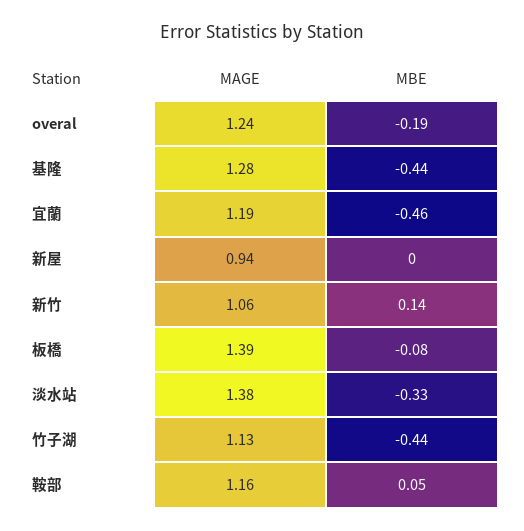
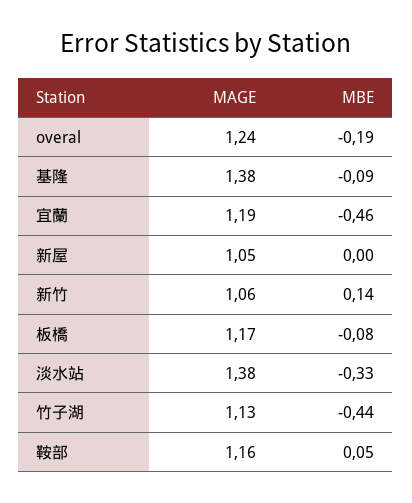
MAGE, 基隆: 1.28 -> 1.38
MBE, 基隆: -0.44 -> -0.09
MAGE, 新屋: 0.94 -> 1.05
MAGE, 板橋: 1.39 -> 1.17

